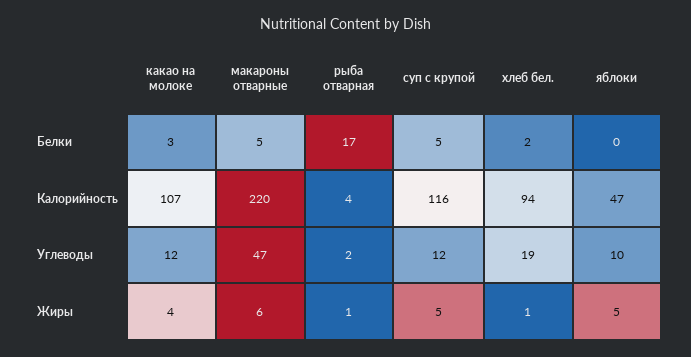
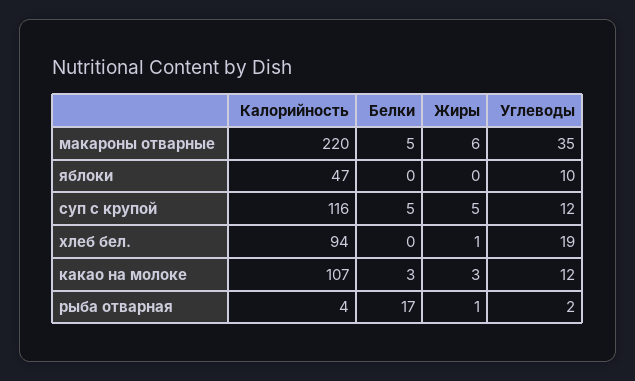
хлеб бел., Белки: 2 -> 0
макароны отварные, Углеводы: 47 -> 35
какао на молоке, Жиры: 4 -> 3
яблоки, Жиры: 5 -> 0

